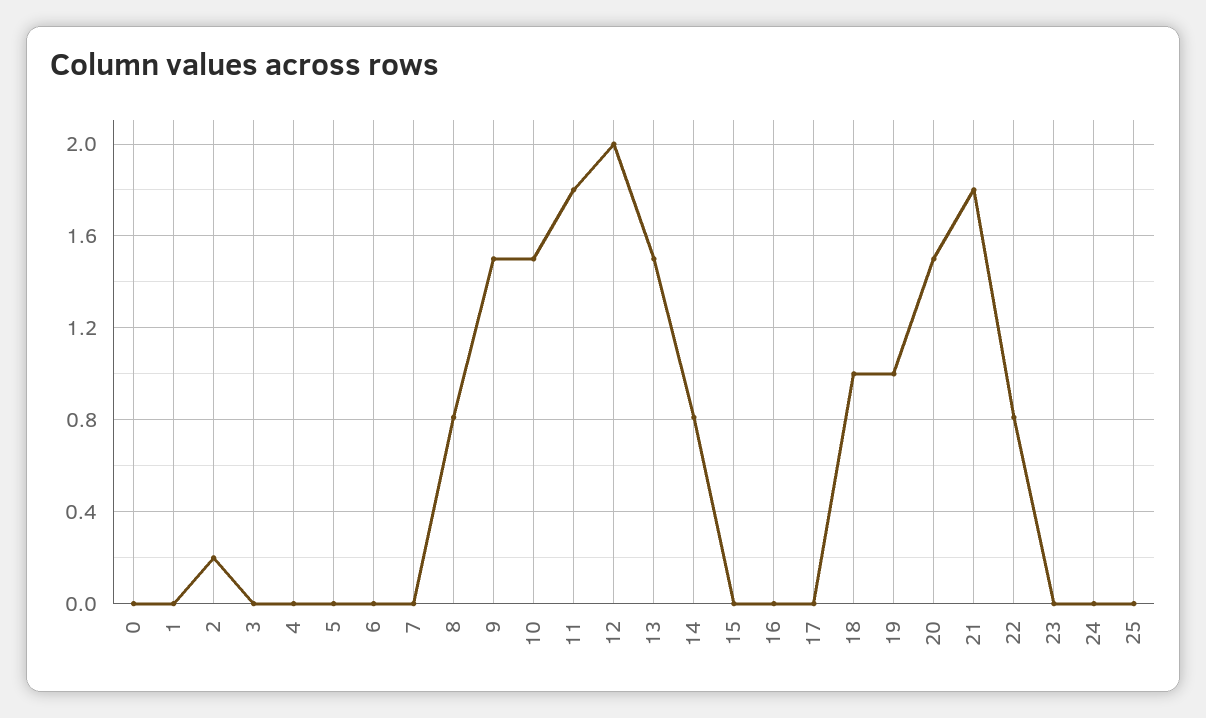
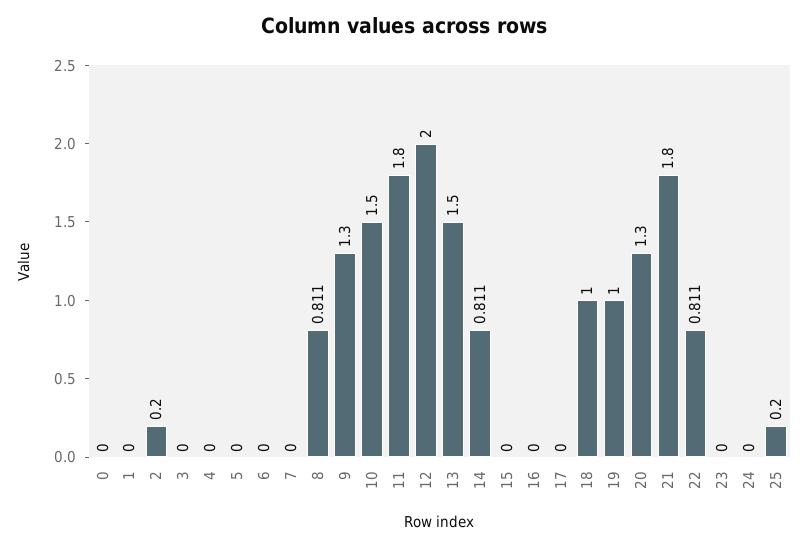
9: 1.5 -> 1.3
20: 1.5 -> 1.3
25: 0 -> 0.2

